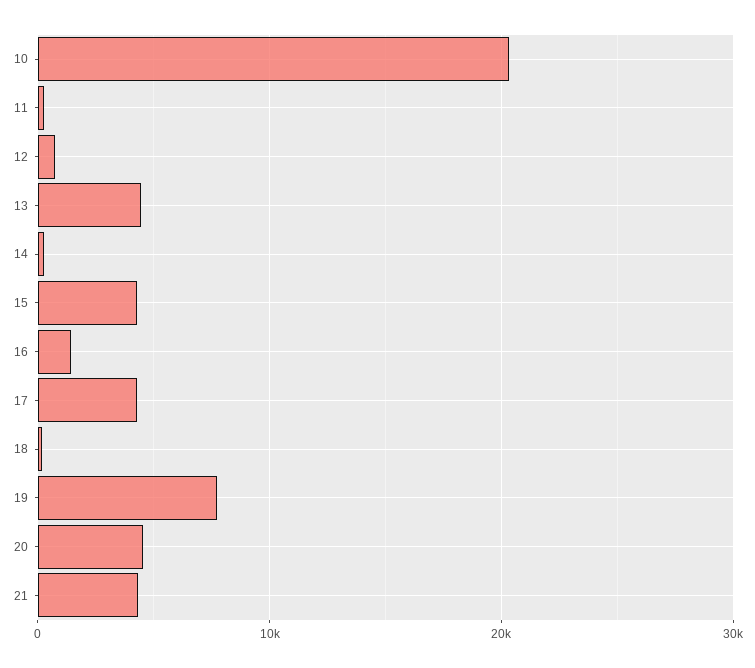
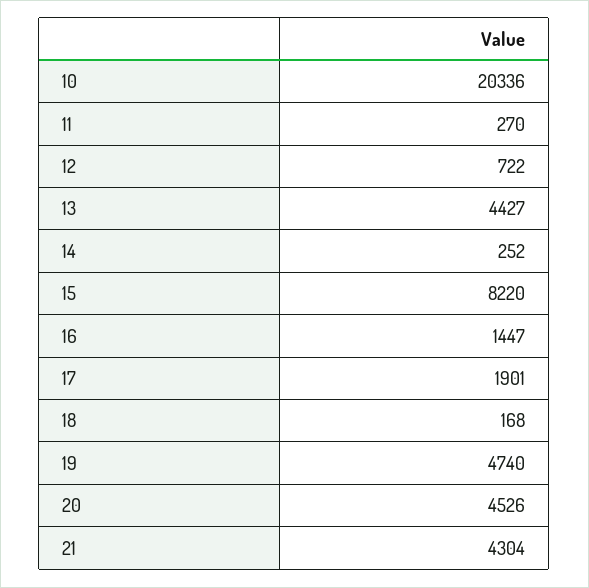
15: 4000 -> 8220
17: 4000 -> 1901
19: 8000 -> 4740

